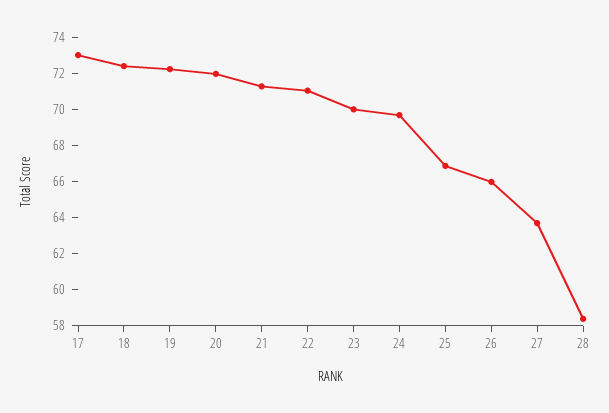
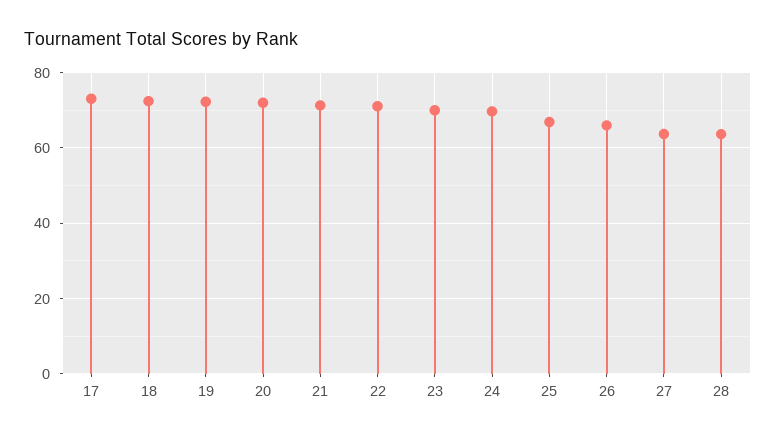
28: 58.5 -> 64

